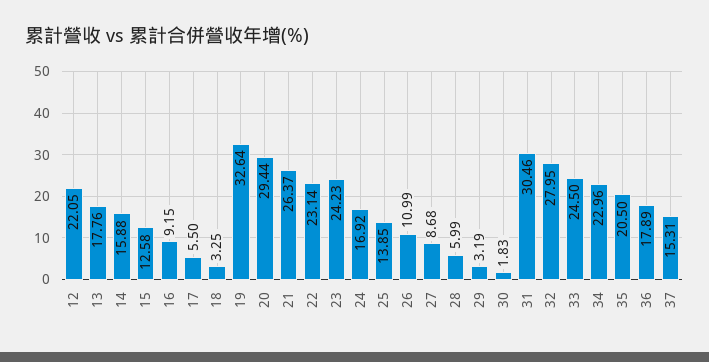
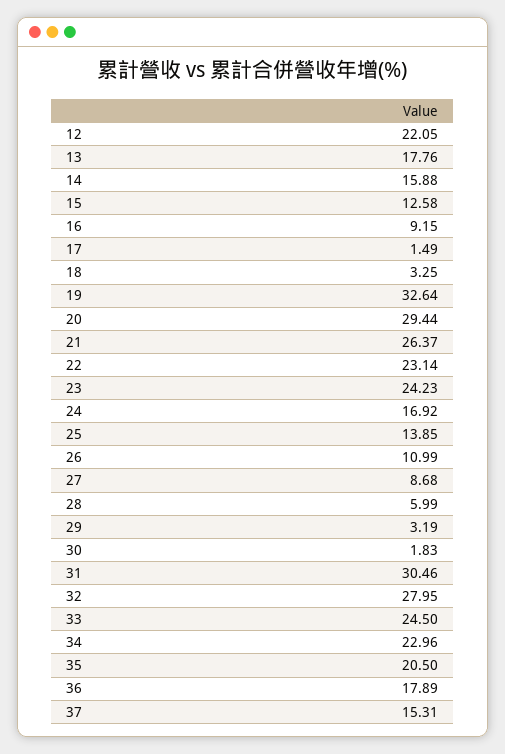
17: 5.5 -> 1.49

